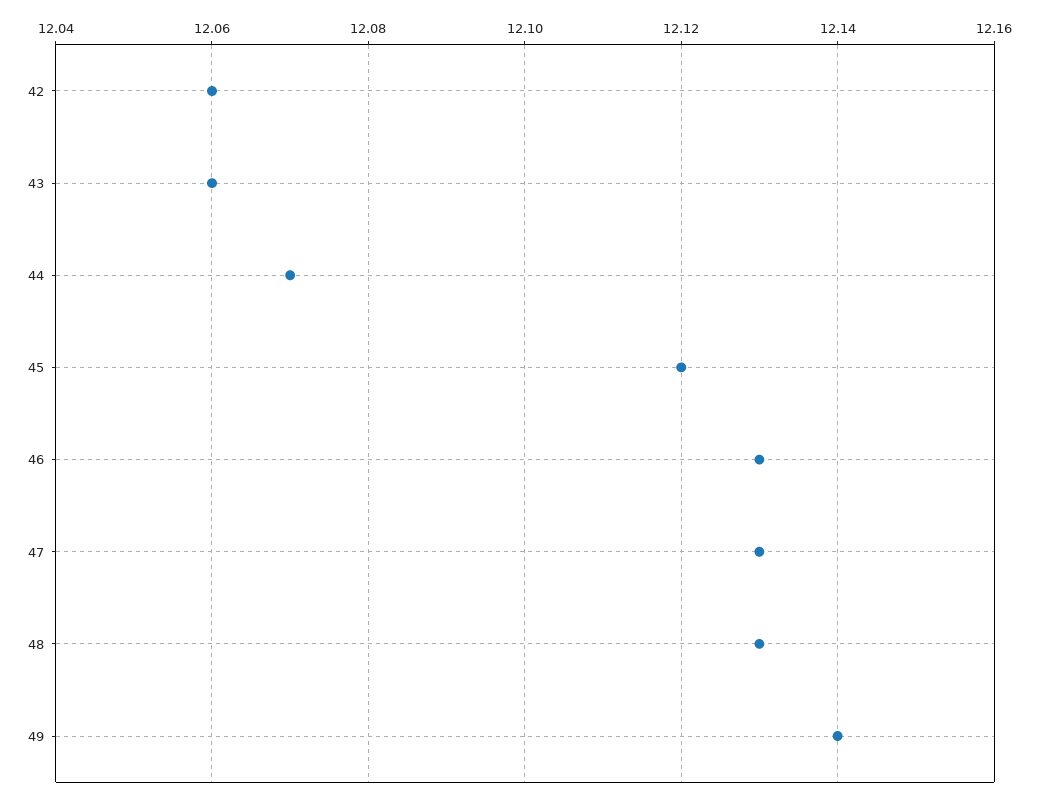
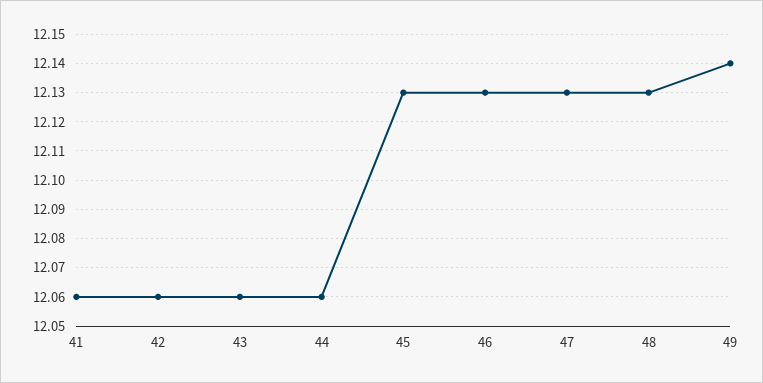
44: 12.07 -> 12.06
45: 12.12 -> 12.13
41: none -> 12.06

